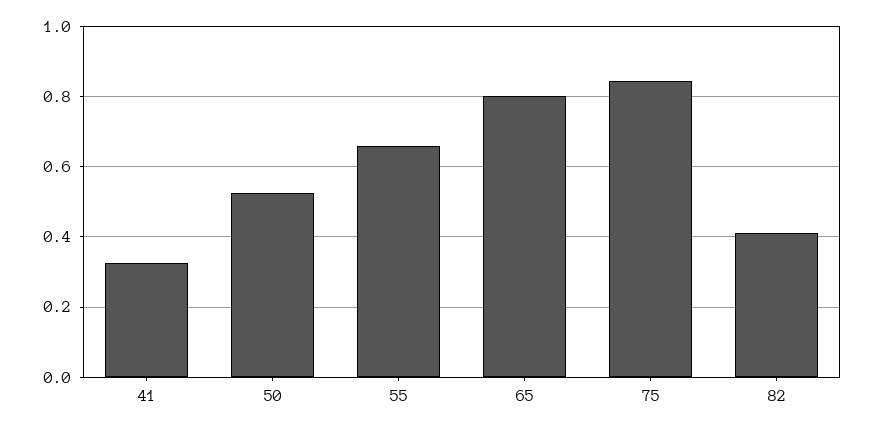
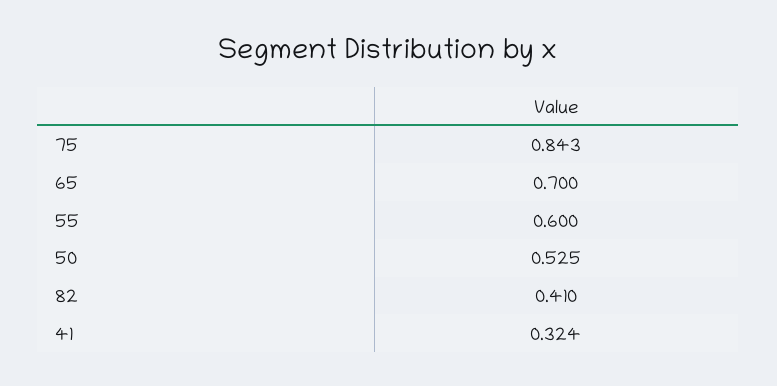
55: 0.66 -> 0.6
65: 0.8 -> 0.7

